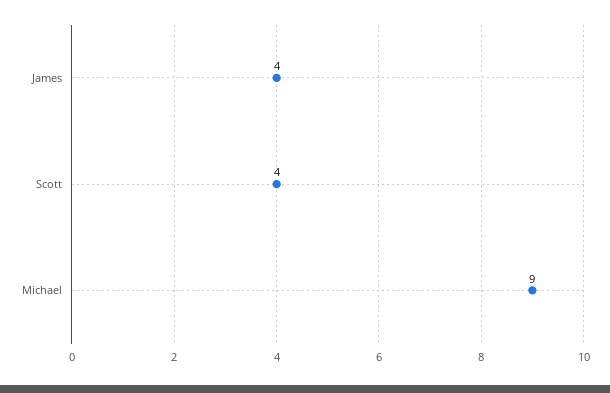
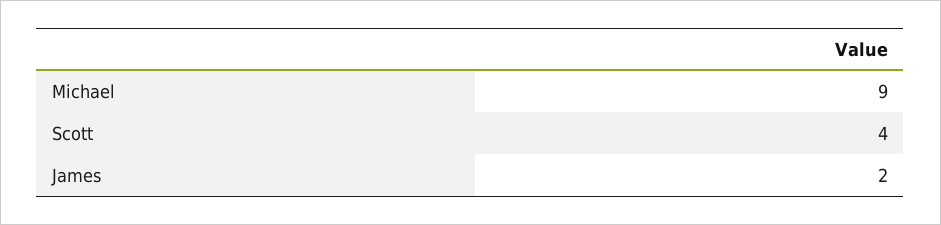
James: 4 -> 2

